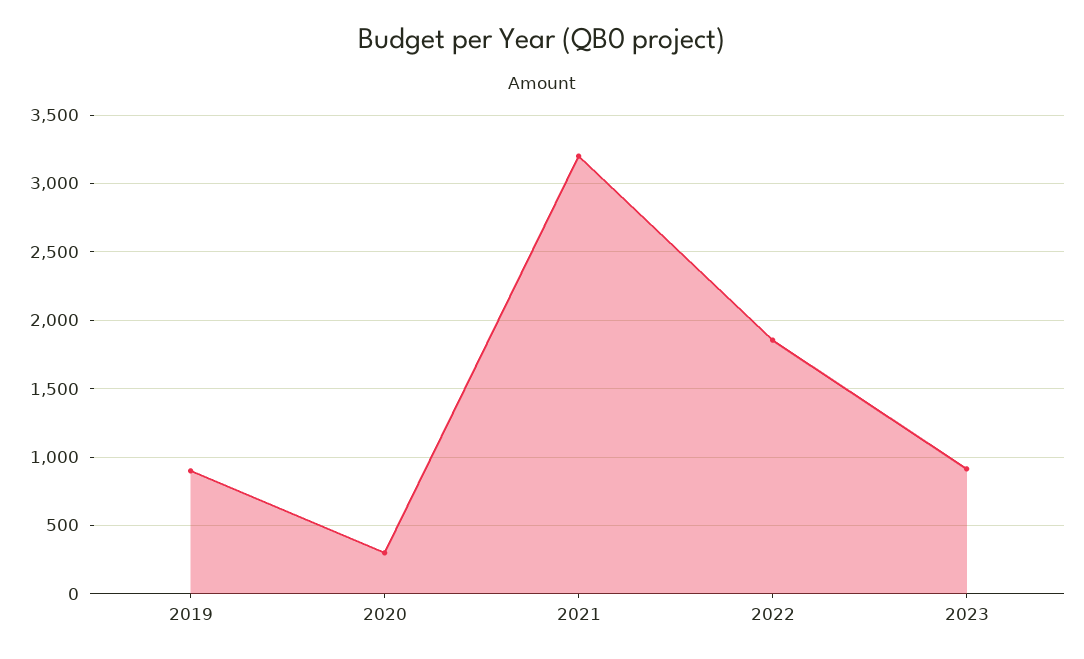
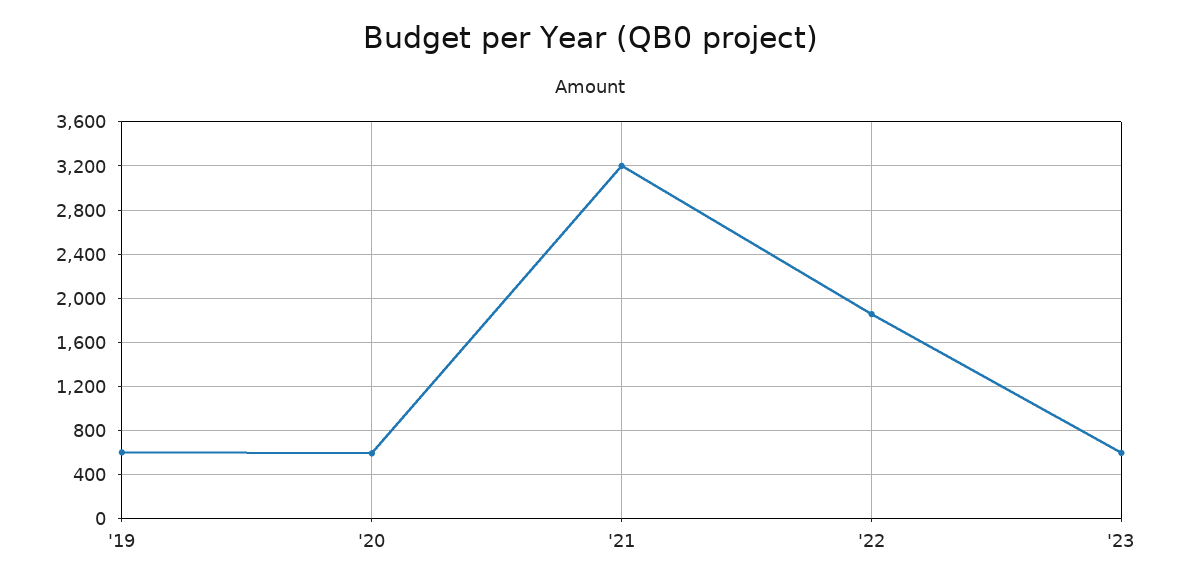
2019: 900 -> 600
2020: 300 -> 600
2023: 900 -> 600

